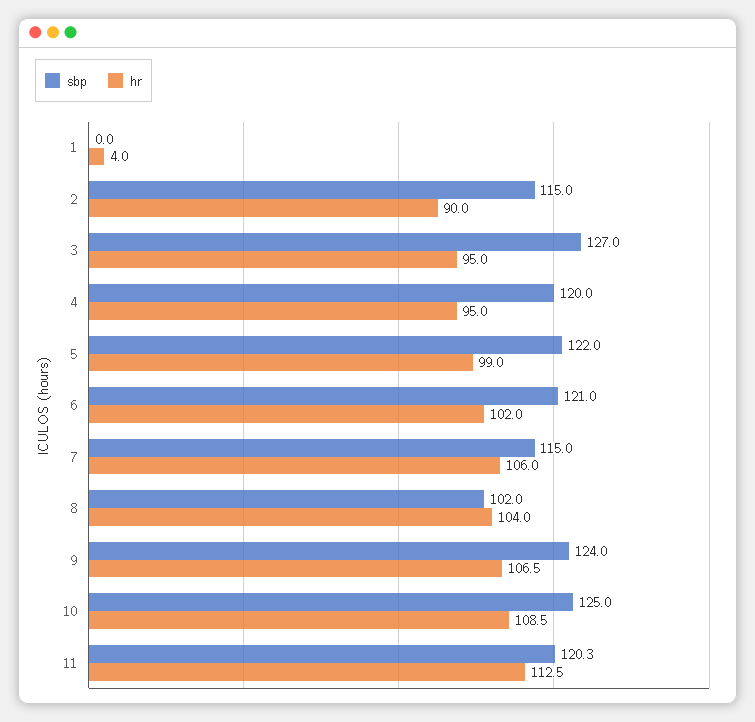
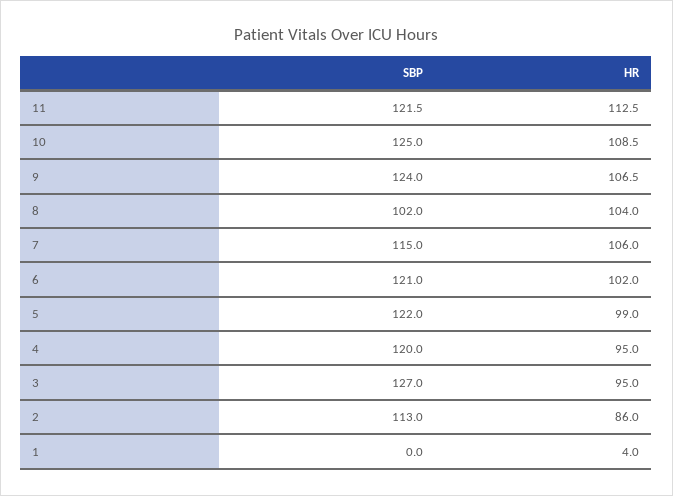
sbp, 2: 115 -> 113
hr, 2: 90 -> 86
sbp, 11: 120.3 -> 121.5

